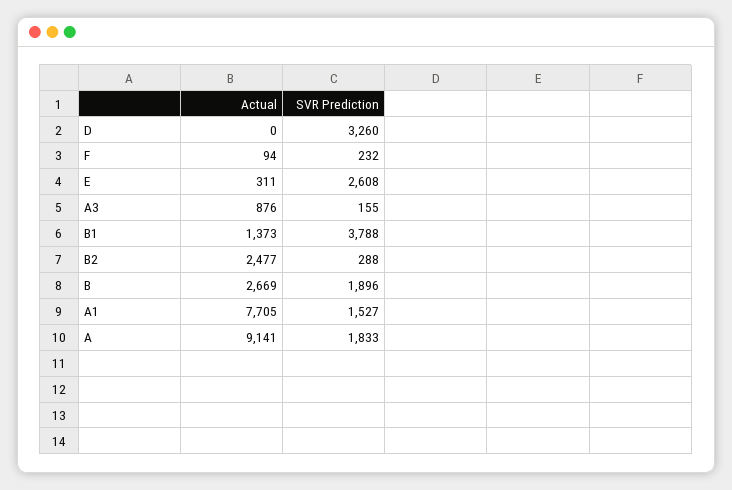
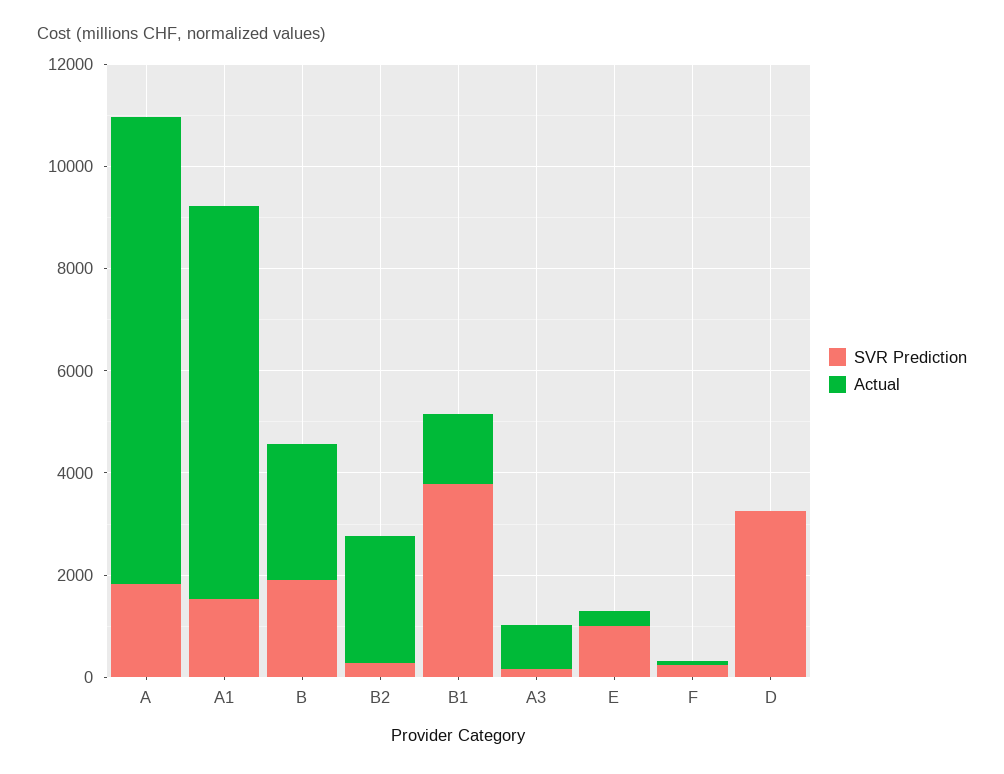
SVR Prediction, E: 2608 -> 1000

